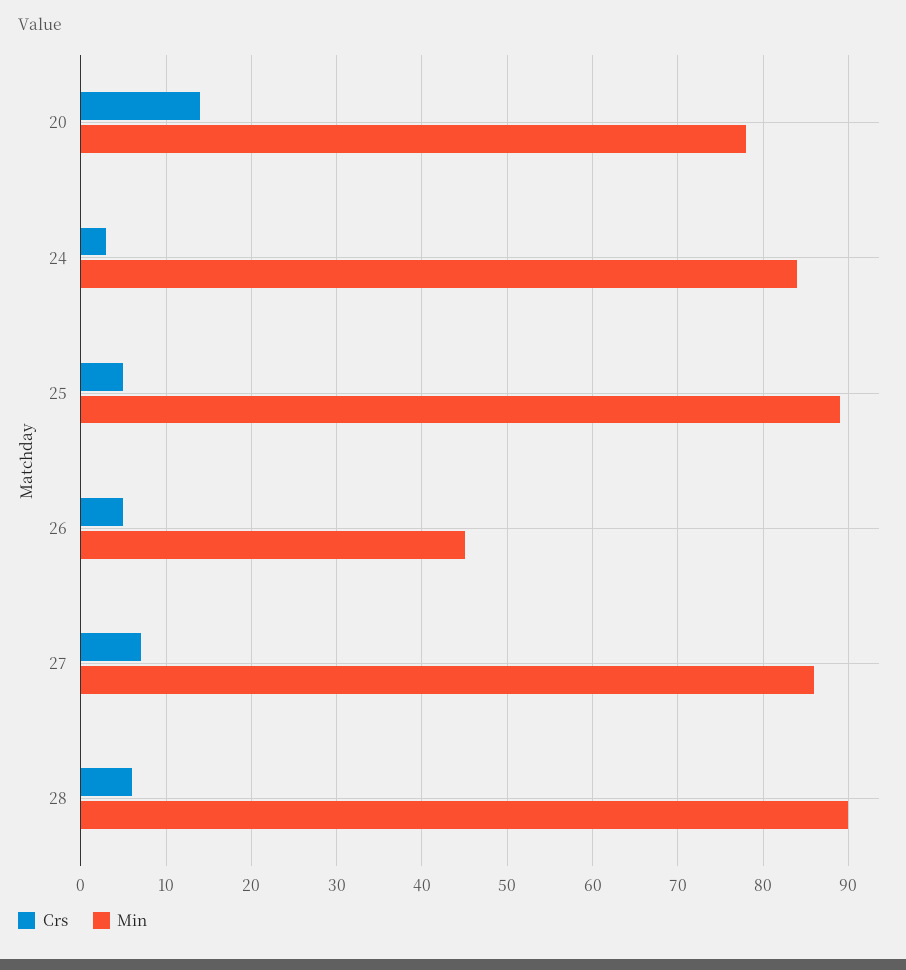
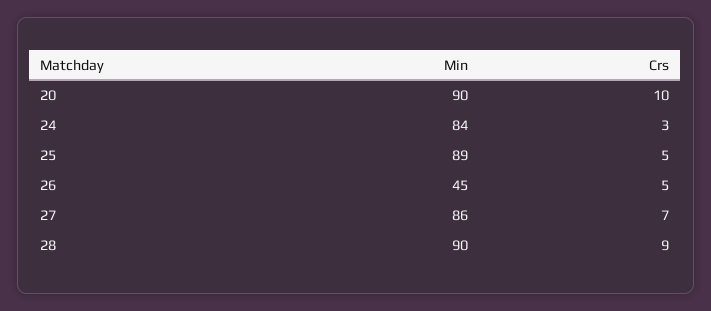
Crs, 20: 14 -> 10
Min, 20: 78 -> 90
Crs, 28: 6 -> 9

